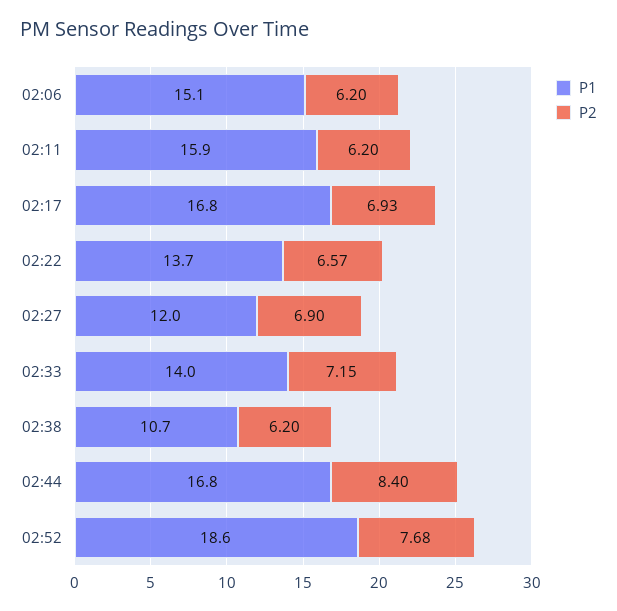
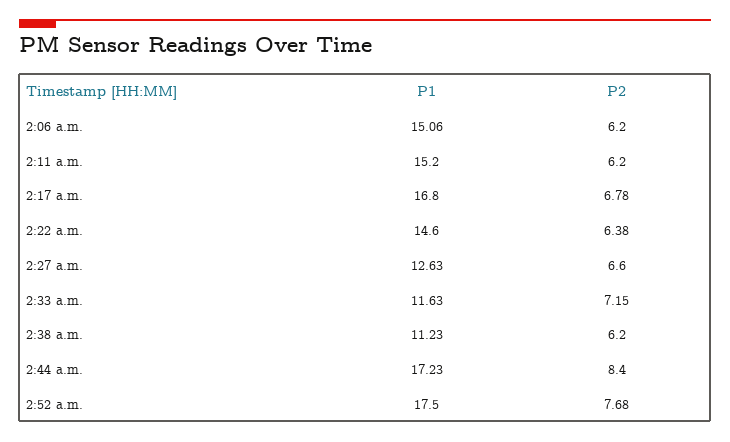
P1, 02:11: 15.9 -> 15.2
P2, 02:17: 6.93 -> 6.78
P1, 02:22: 13.7 -> 14.6
P2, 02:22: 6.57 -> 6.38
P1, 02:27: 12 -> 12.63
P2, 02:27: 6.9 -> 6.6
P1, 02:33: 14 -> 11.63
P1, 02:38: 10.7 -> 11.23
P1, 02:44: 16.8 -> 17.23
P1, 02:52: 18.6 -> 17.5

